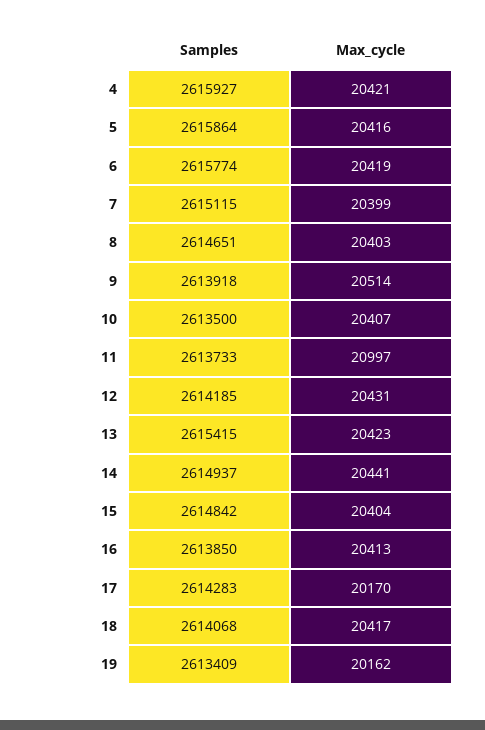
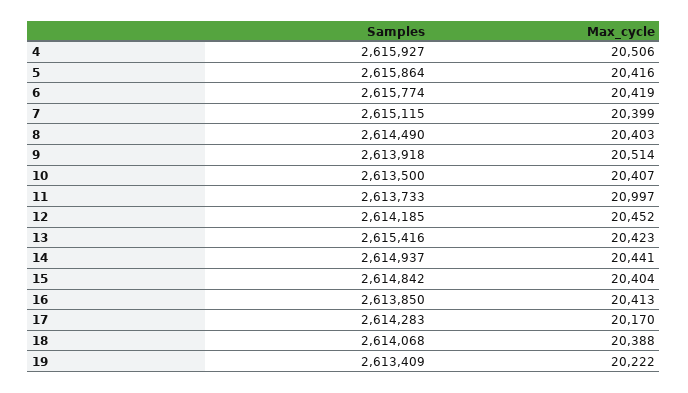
Max_cycle, 4: 20421 -> 20506
Samples, 8: 2614651 -> 2614490
Max_cycle, 12: 20431 -> 20452
Samples, 13: 2615415 -> 2615416
Max_cycle, 18: 20417 -> 20388
Max_cycle, 19: 20162 -> 20222

